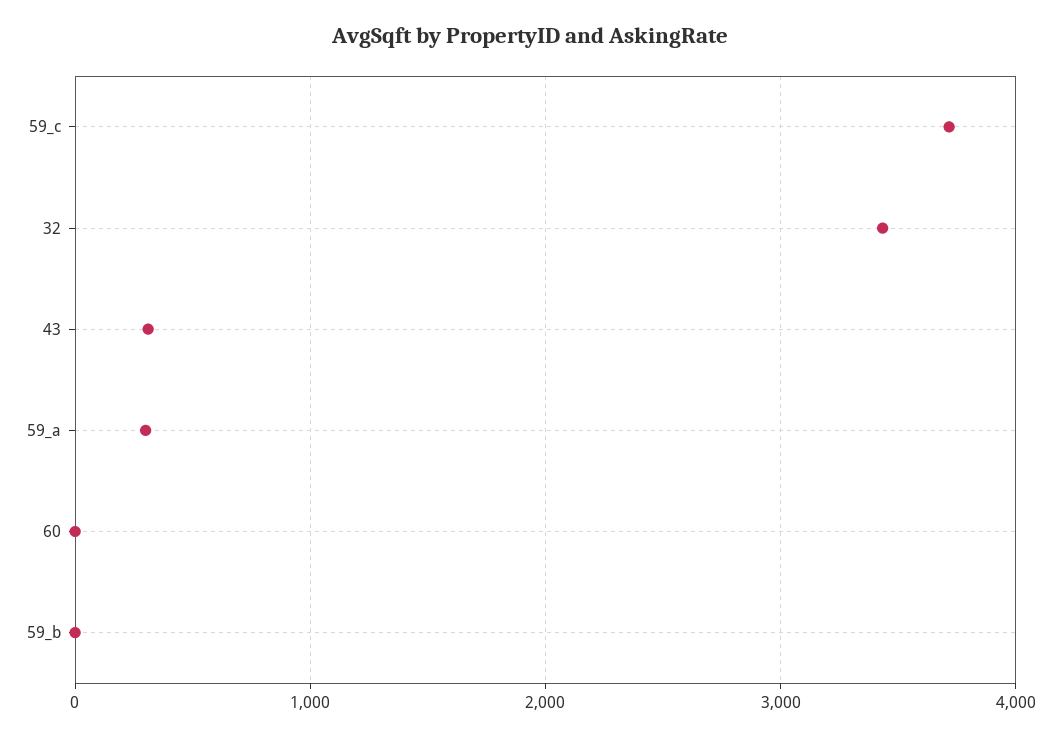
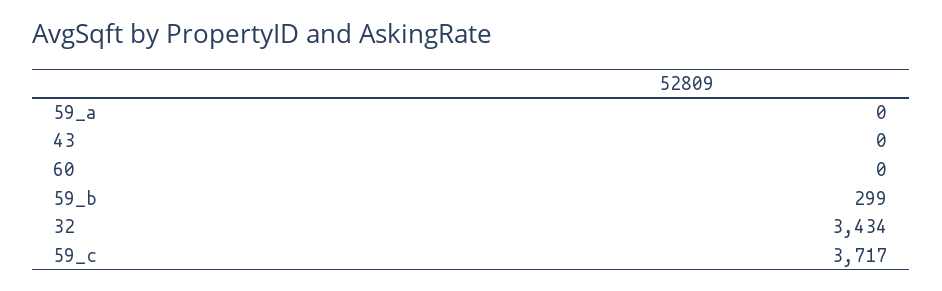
43: 300 -> 0
59_a: 300 -> 0
59_b: 0 -> 299

